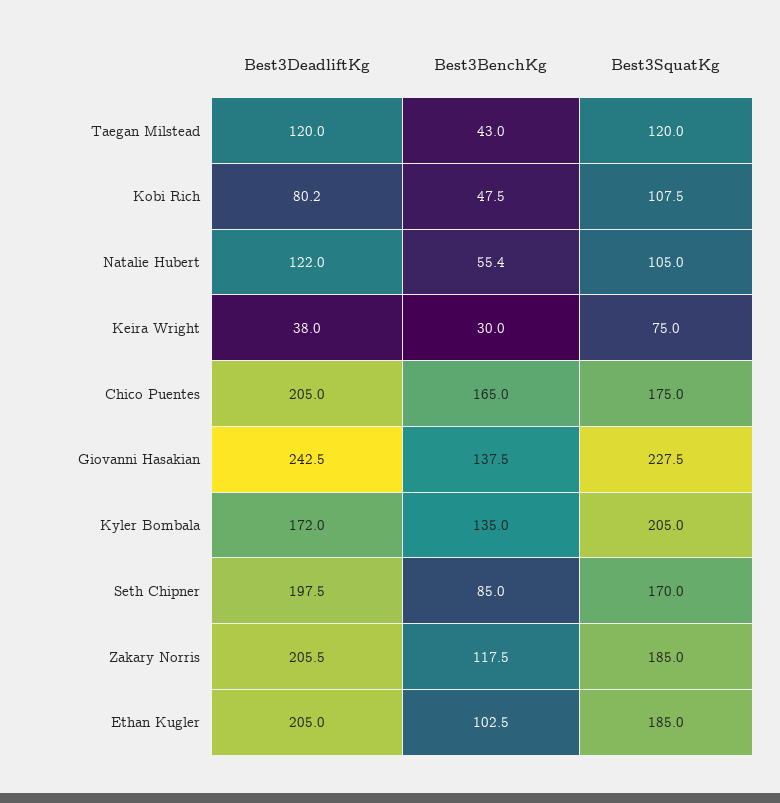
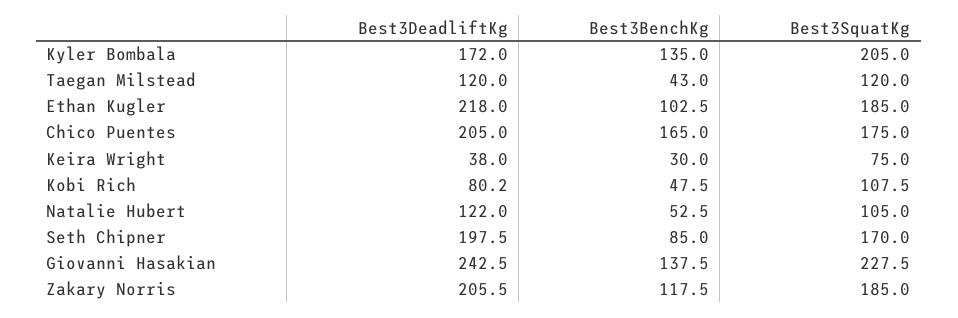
Best3BenchKg, Natalie Hubert: 55.4 -> 52.5
Best3DeadliftKg, Ethan Kugler: 205 -> 218

